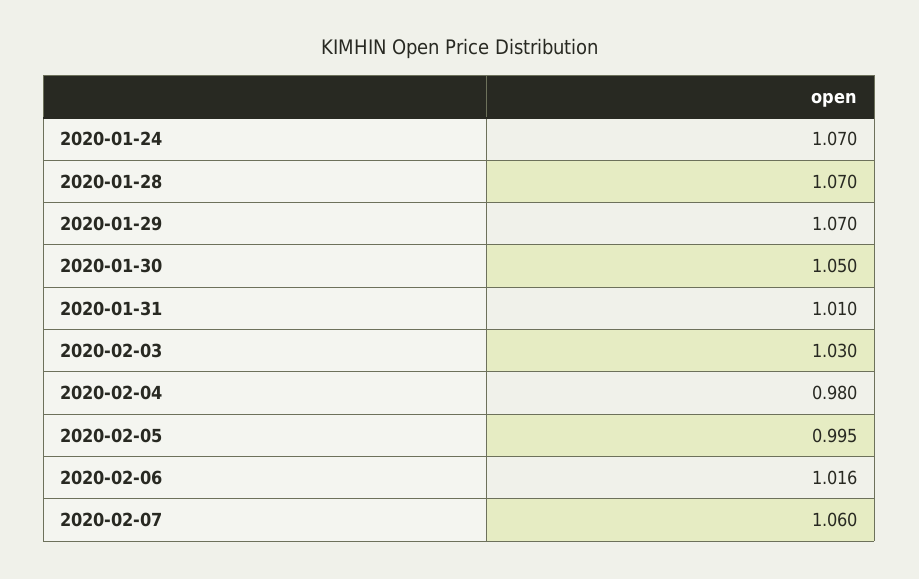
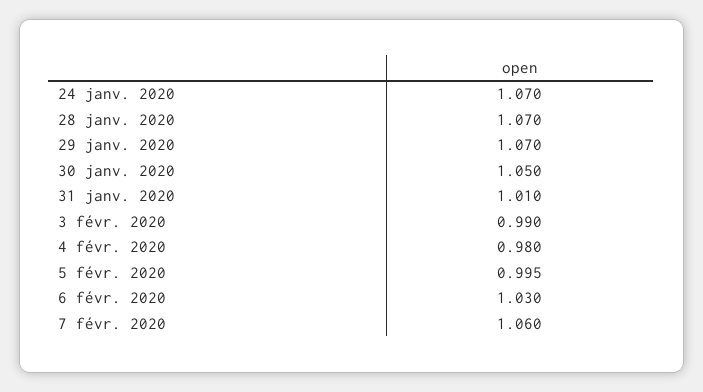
2020-02-03: 1.03 -> 0.99
2020-02-06: 1.016 -> 1.03

